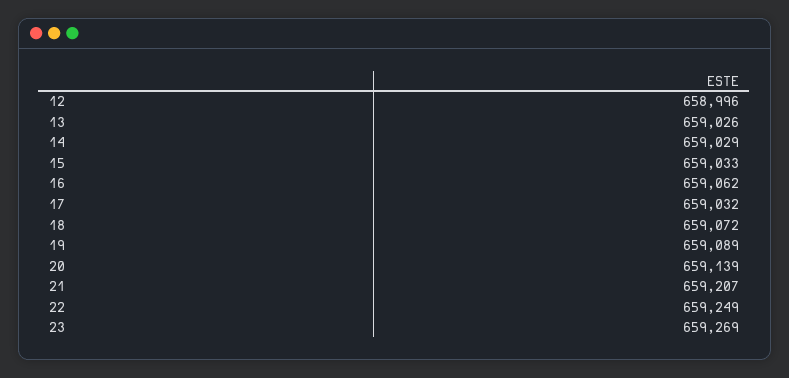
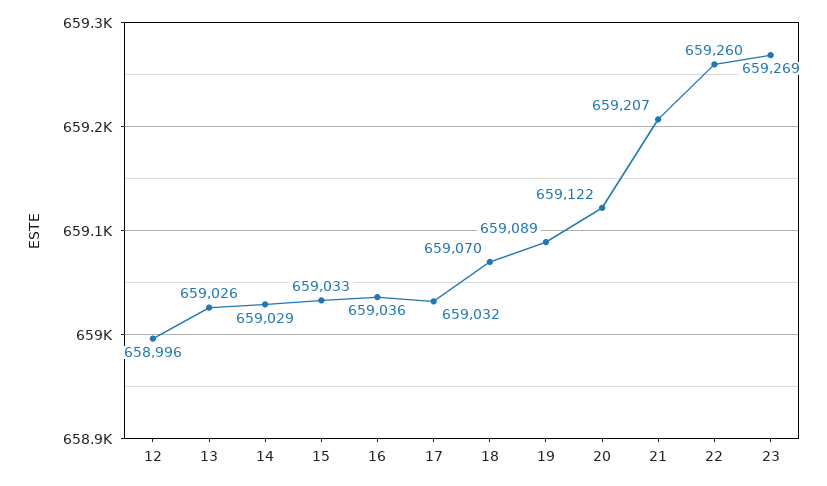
16: 659062 -> 659036
18: 659072 -> 659070
20: 659139 -> 659122
22: 659249 -> 659260

